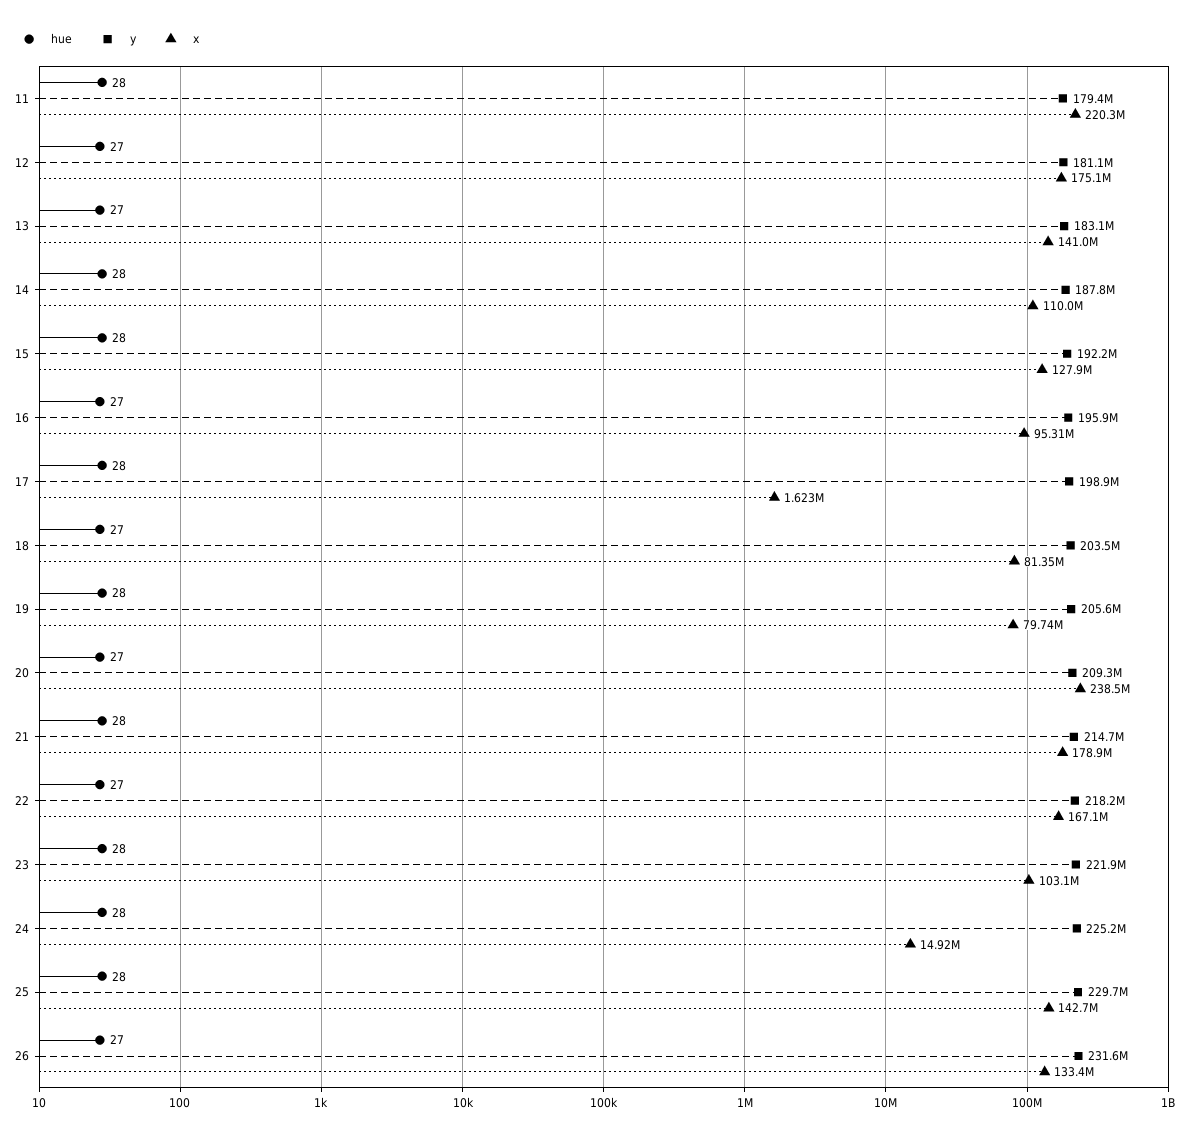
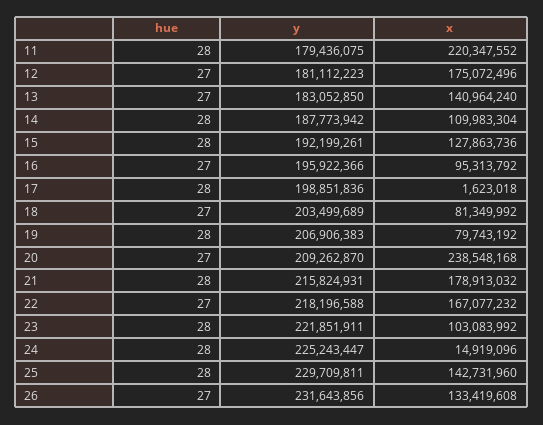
y, 19: 205600000 -> 206906383
y, 21: 214700000 -> 215824931

